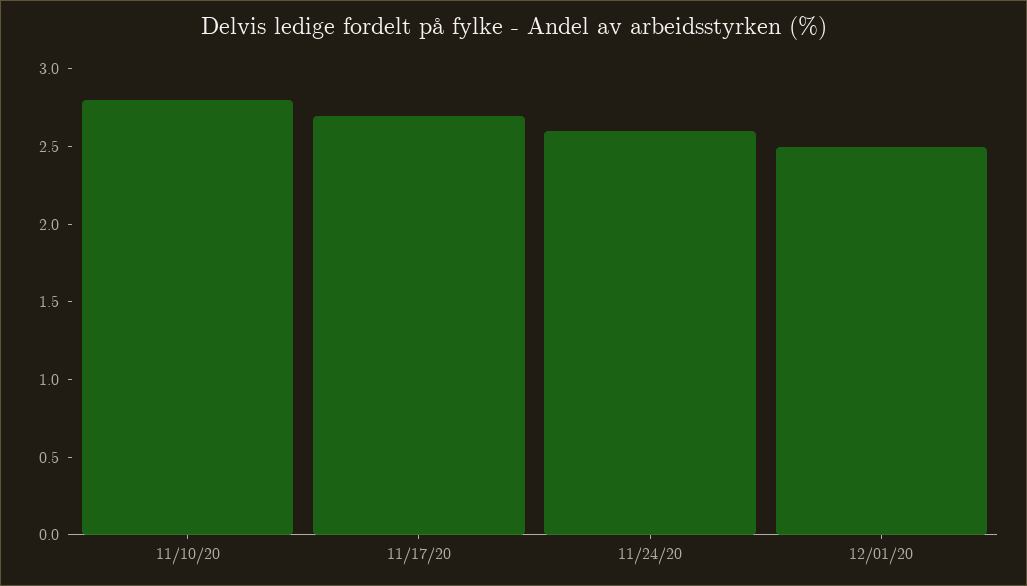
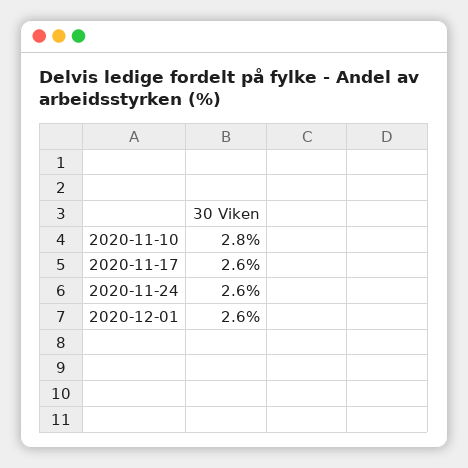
11/17/20: 2.7 -> 2.6
12/01/20: 2.5 -> 2.6

